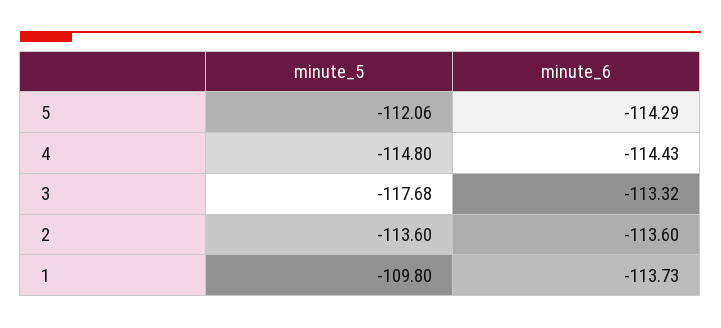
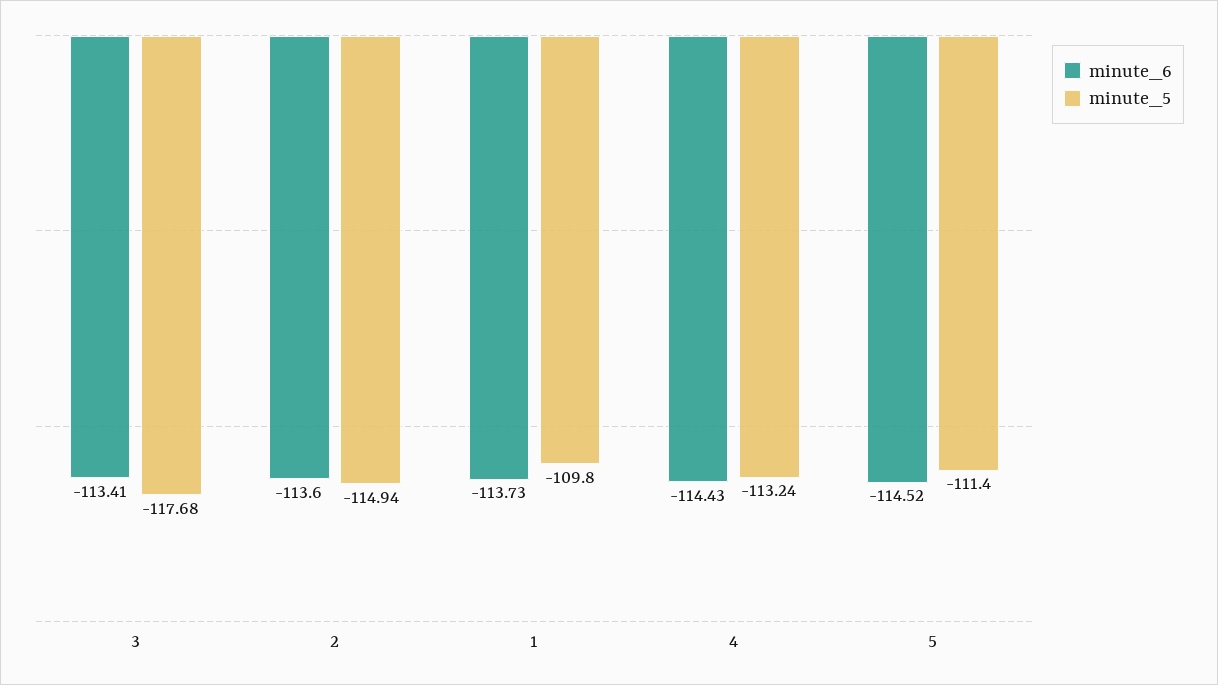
minute_5, 5: -112.06 -> -111.4
minute_6, 5: -114.29 -> -114.52
minute_5, 4: -114.8 -> -113.24
minute_6, 3: -113.32 -> -113.41
minute_5, 2: -113.6 -> -114.94

